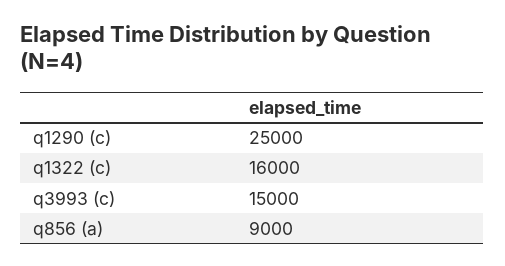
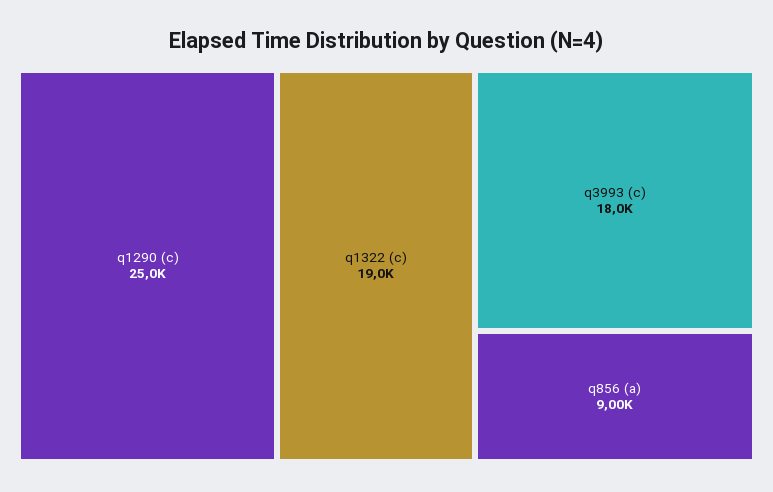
q1322 (c): 16000 -> 19000
q3993 (c): 15000 -> 18000

